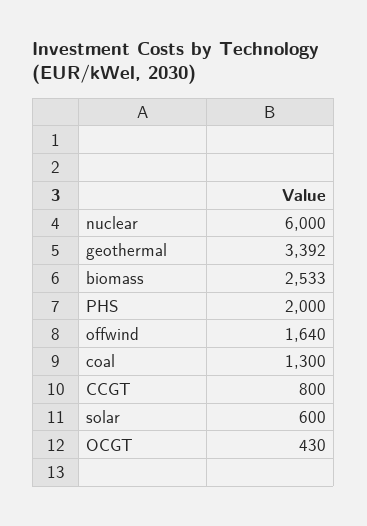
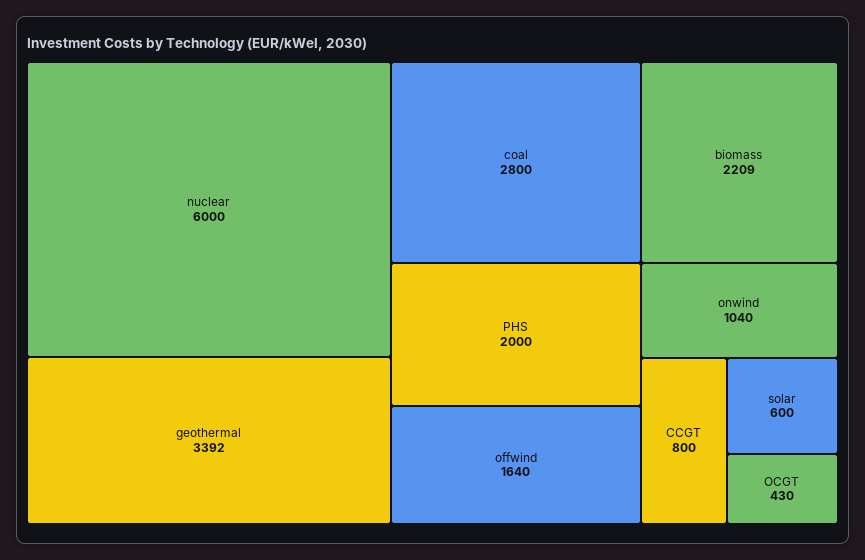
biomass: 2533 -> 2209
coal: 1300 -> 2800
onwind: none -> 1040

